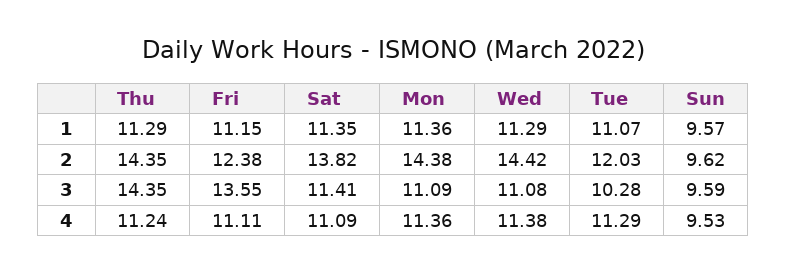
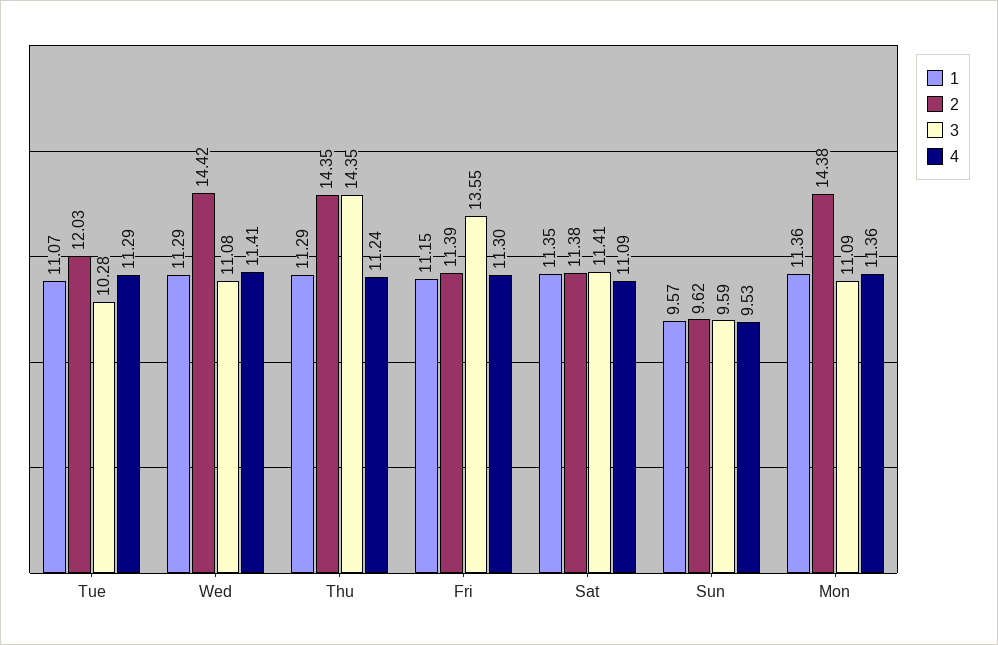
2, Fri: 12.38 -> 11.39
2, Sat: 13.82 -> 11.38
4, Fri: 11.11 -> 11.3
4, Wed: 11.38 -> 11.41

